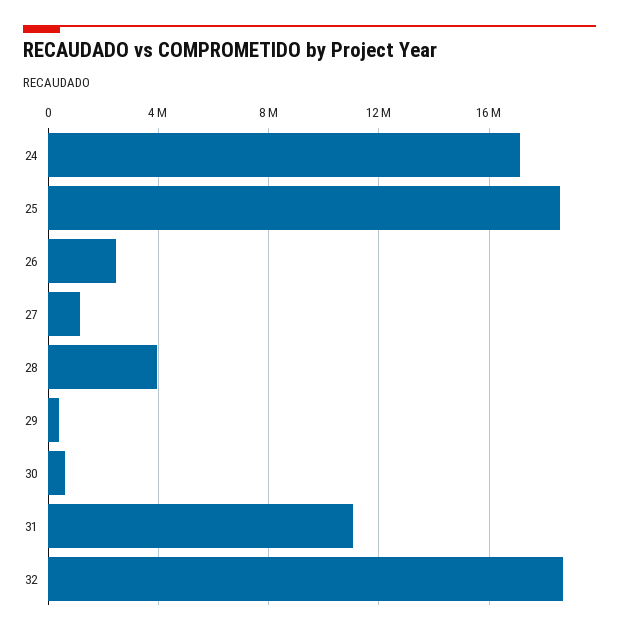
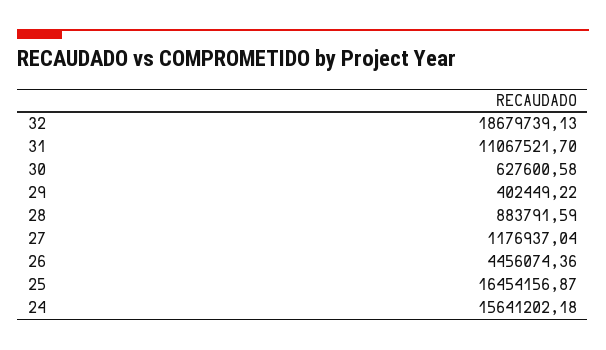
24: 17000000 -> 15641202.18
25: 18500000 -> 16454156.87
26: 2500000 -> 4456074.36
28: 4000000 -> 883791.59

